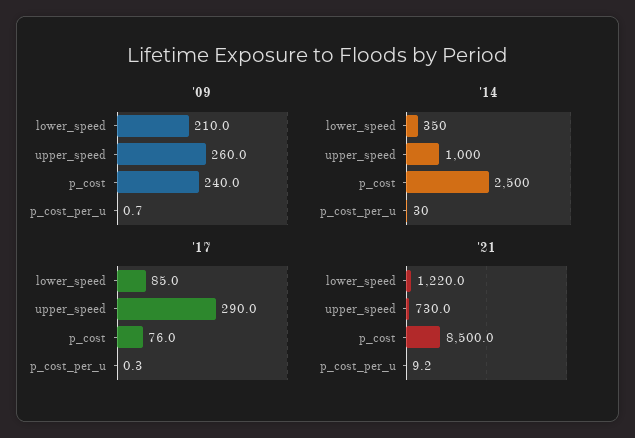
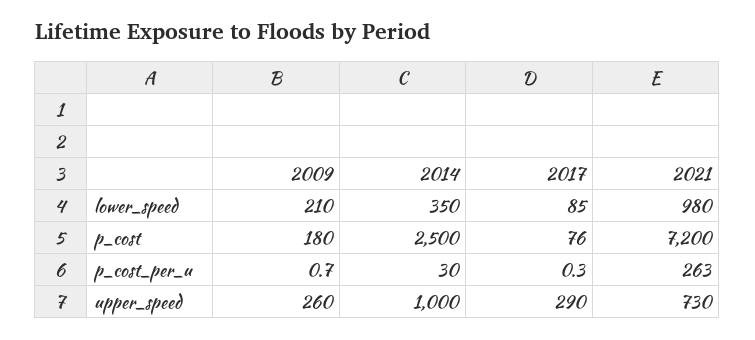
'09, p_cost: 240 -> 180
'21, lower_speed: 1220 -> 980
'21, p_cost: 8500 -> 7200
'21, p_cost_per_u: 9.2 -> 263

